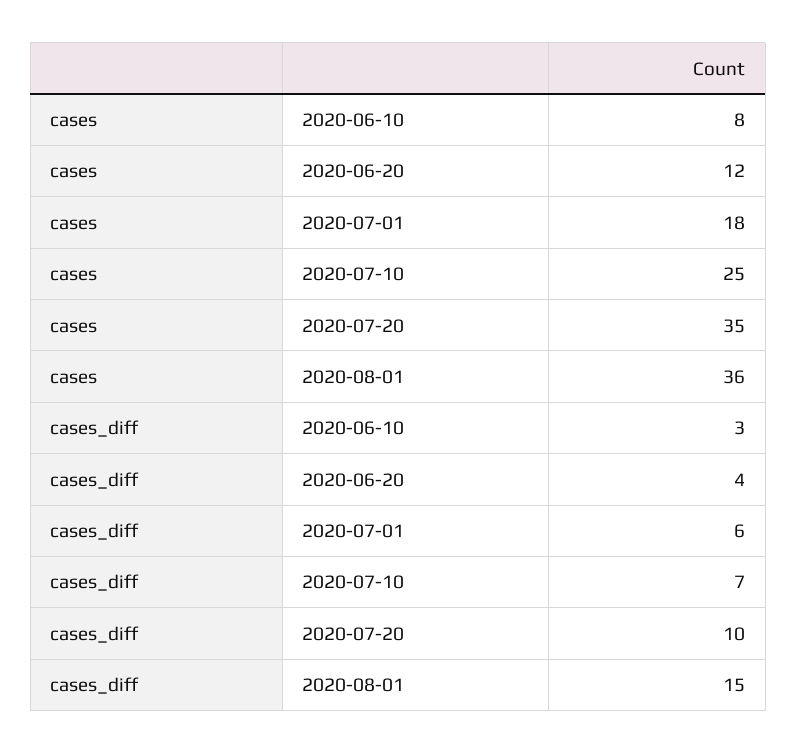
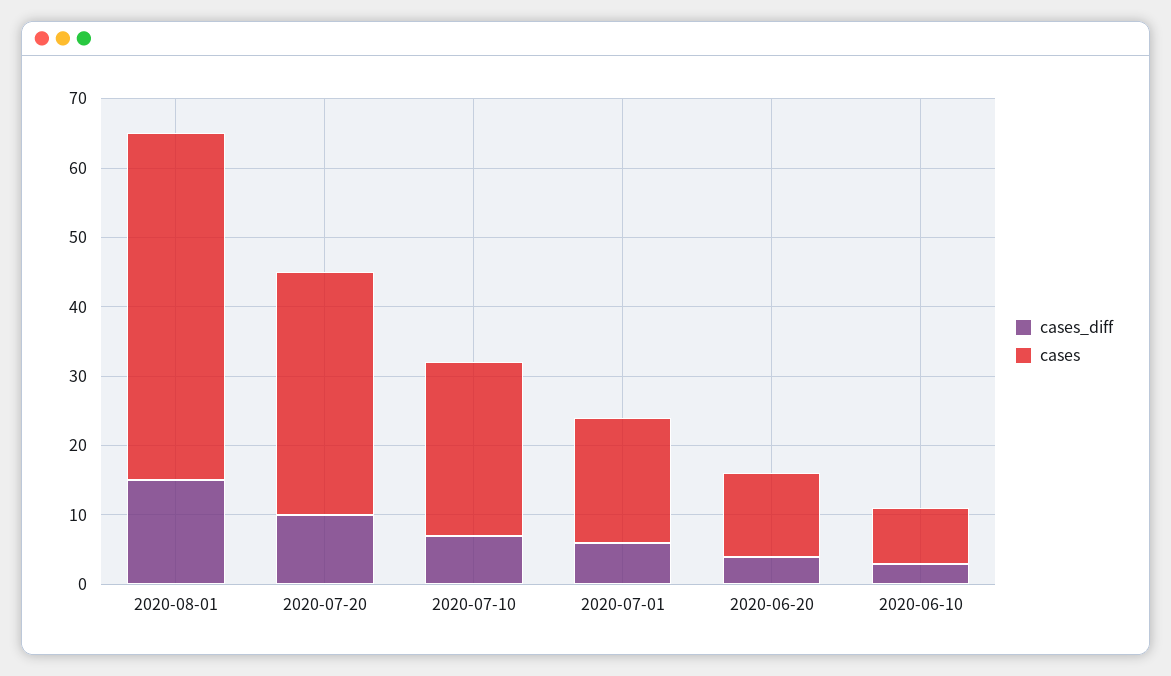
cases, 2020-08-01: 36 -> 50

